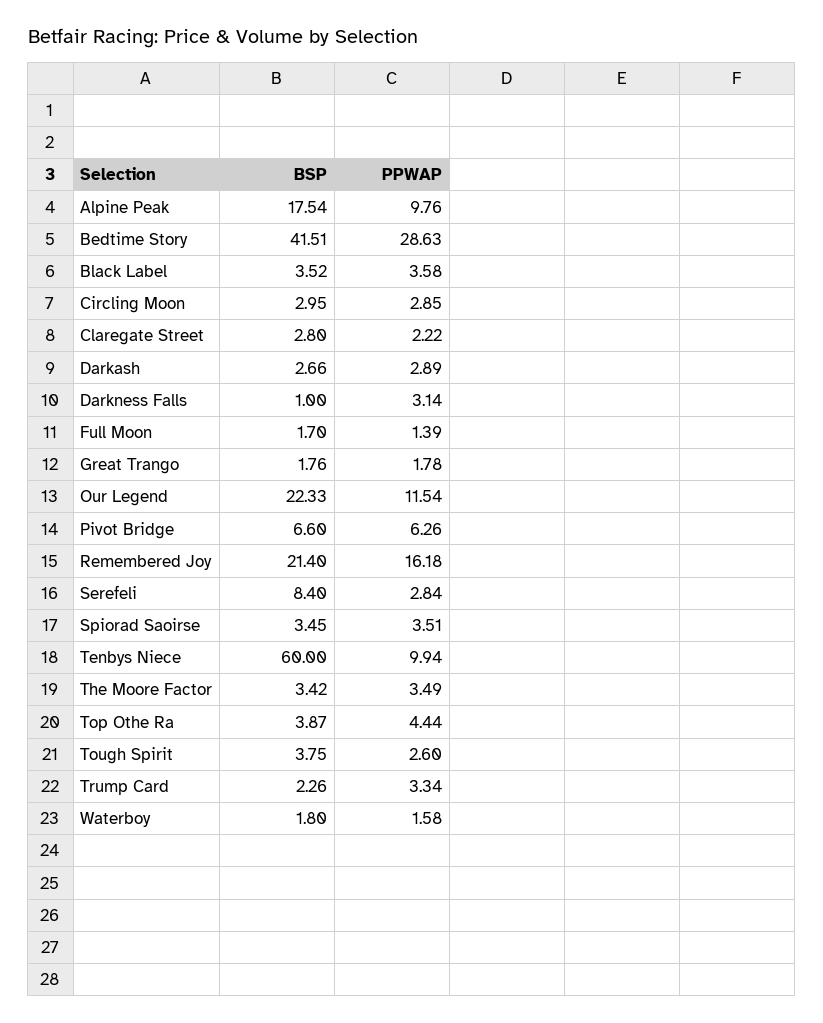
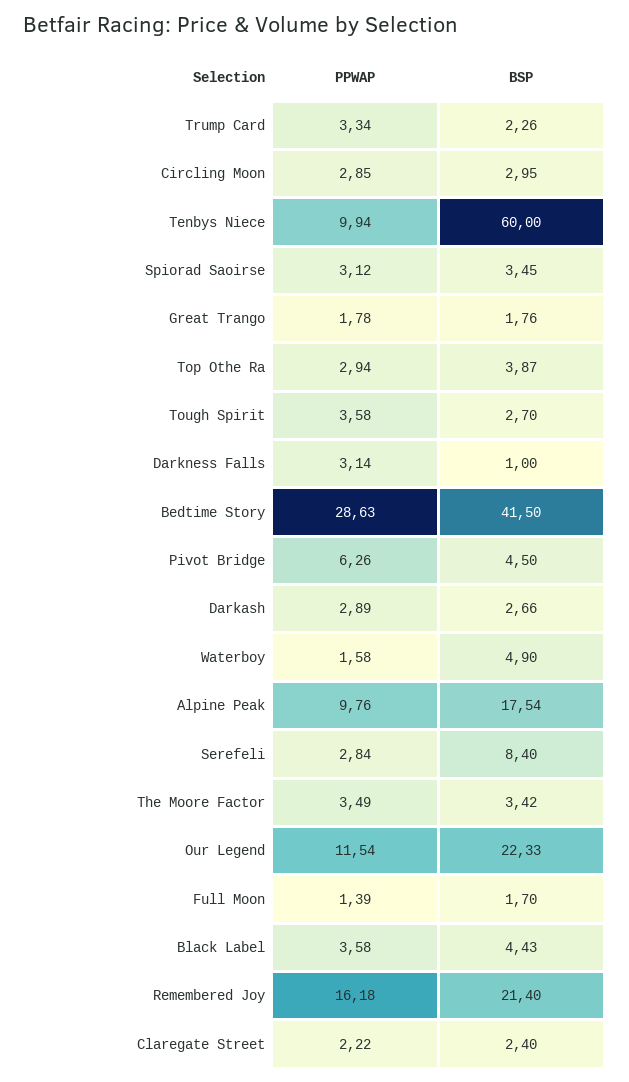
BSP, Bedtime Story: 41.51 -> 41.5
BSP, Black Label: 3.52 -> 4.43
BSP, Claregate Street: 2.8 -> 2.4
BSP, Pivot Bridge: 6.6 -> 4.5
PPWAP, Spiorad Saoirse: 3.51 -> 3.12
PPWAP, Top Othe Ra: 4.44 -> 2.94
BSP, Tough Spirit: 3.75 -> 2.7
PPWAP, Tough Spirit: 2.6 -> 3.58
BSP, Waterboy: 1.8 -> 4.9

